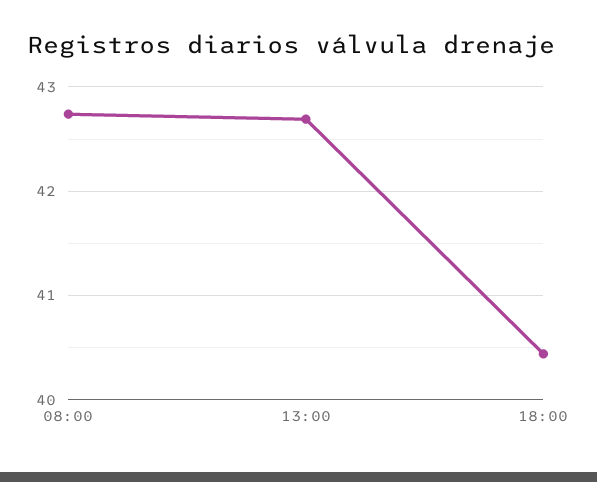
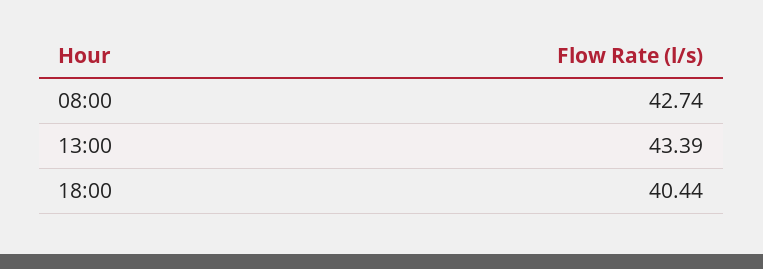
13:00: 42.7 -> 43.39

